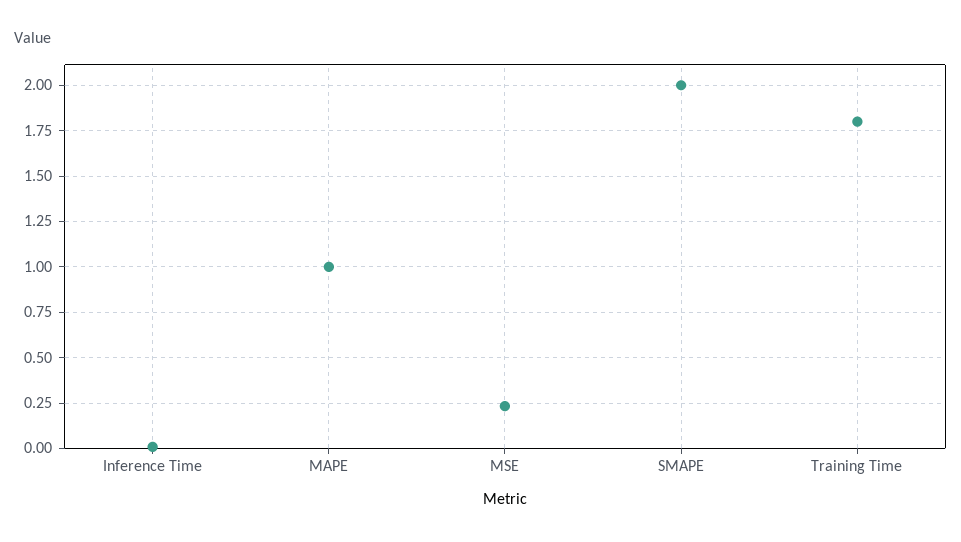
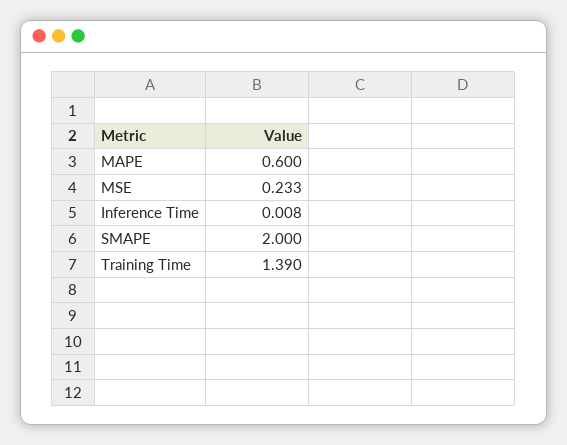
MAPE: 1 -> 0.6
Training Time: 1.8 -> 1.39

